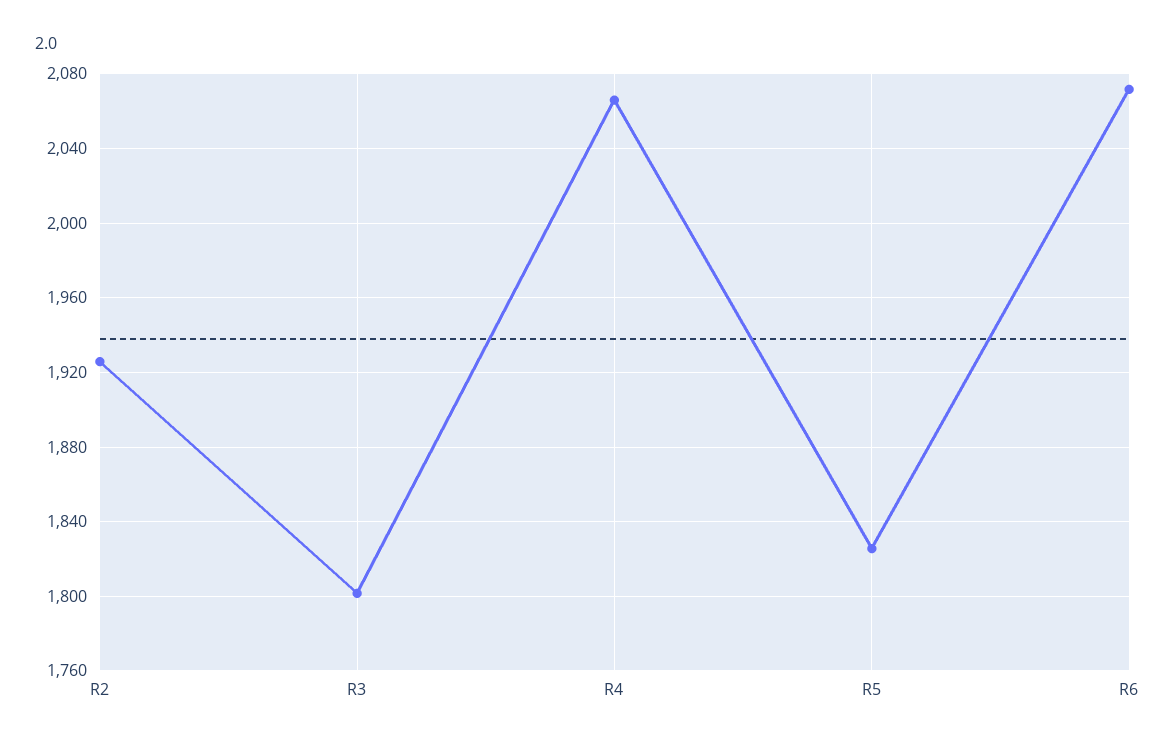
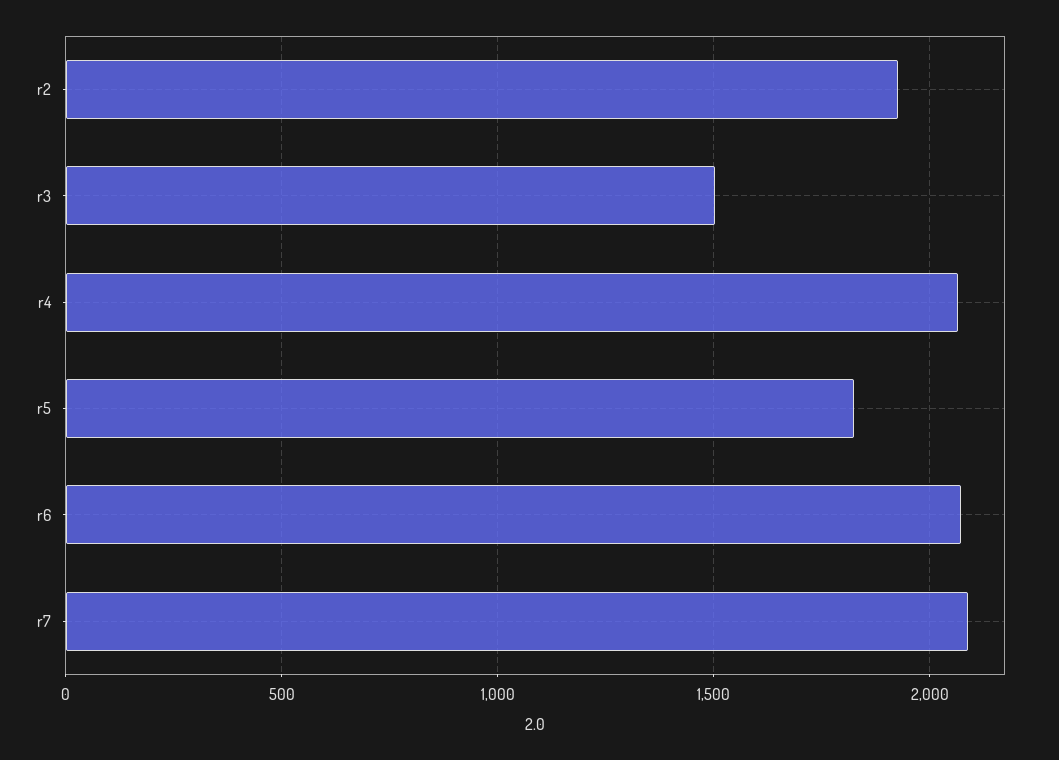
R3: 1800 -> 1500
r7: none -> 2100

